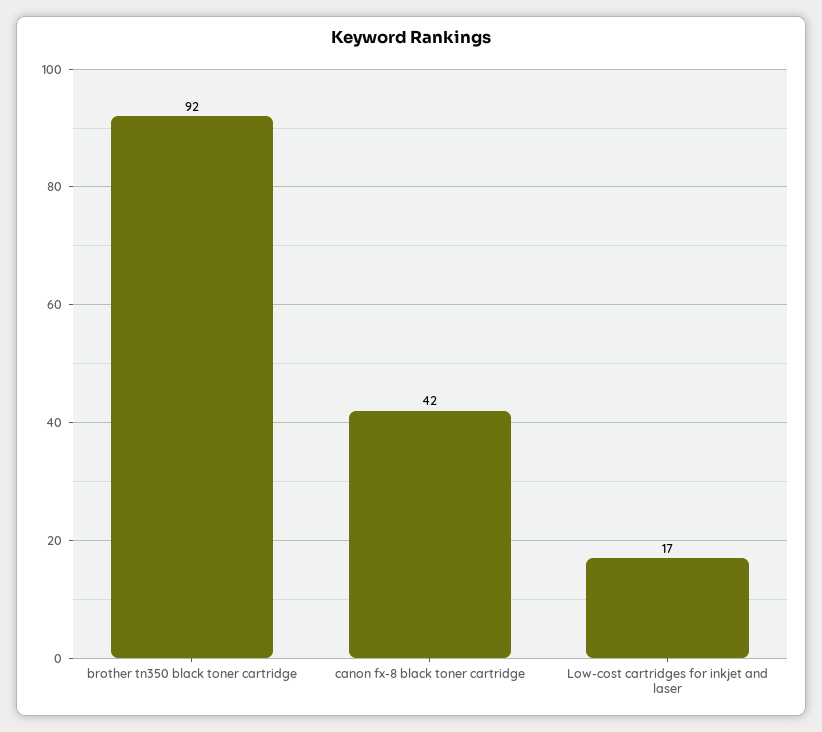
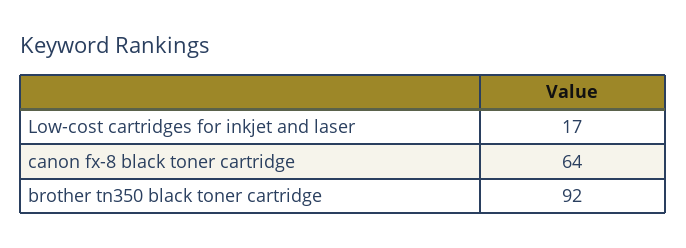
canon fx-8 black toner cartridge: 42 -> 64

